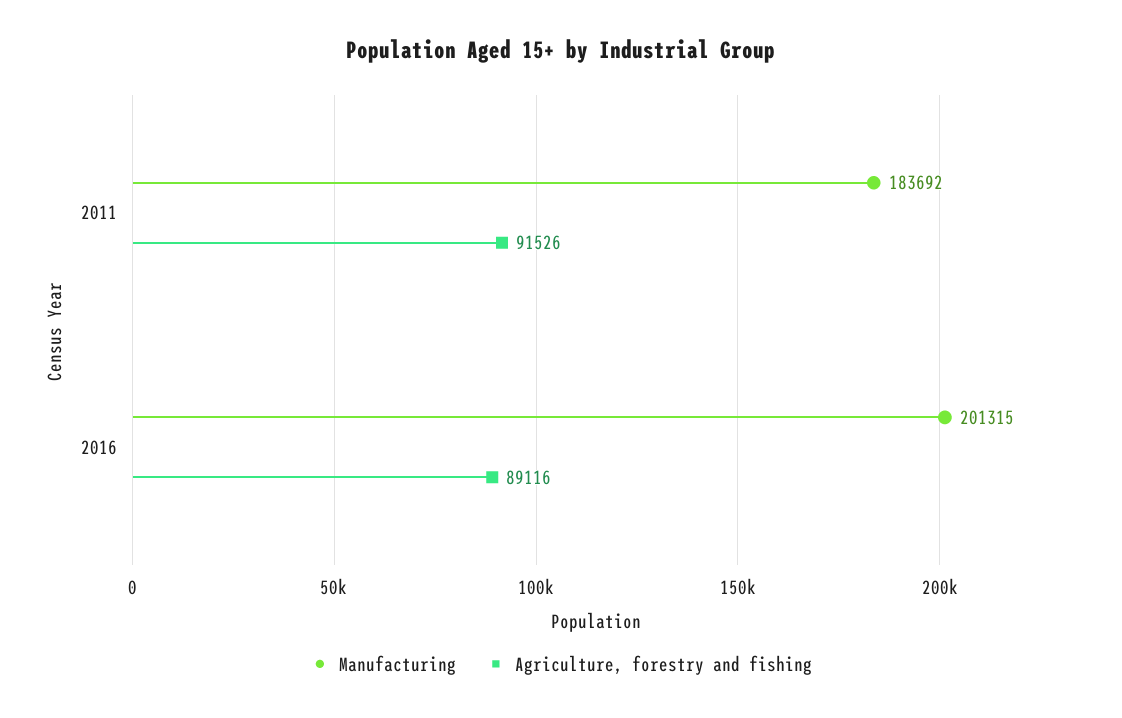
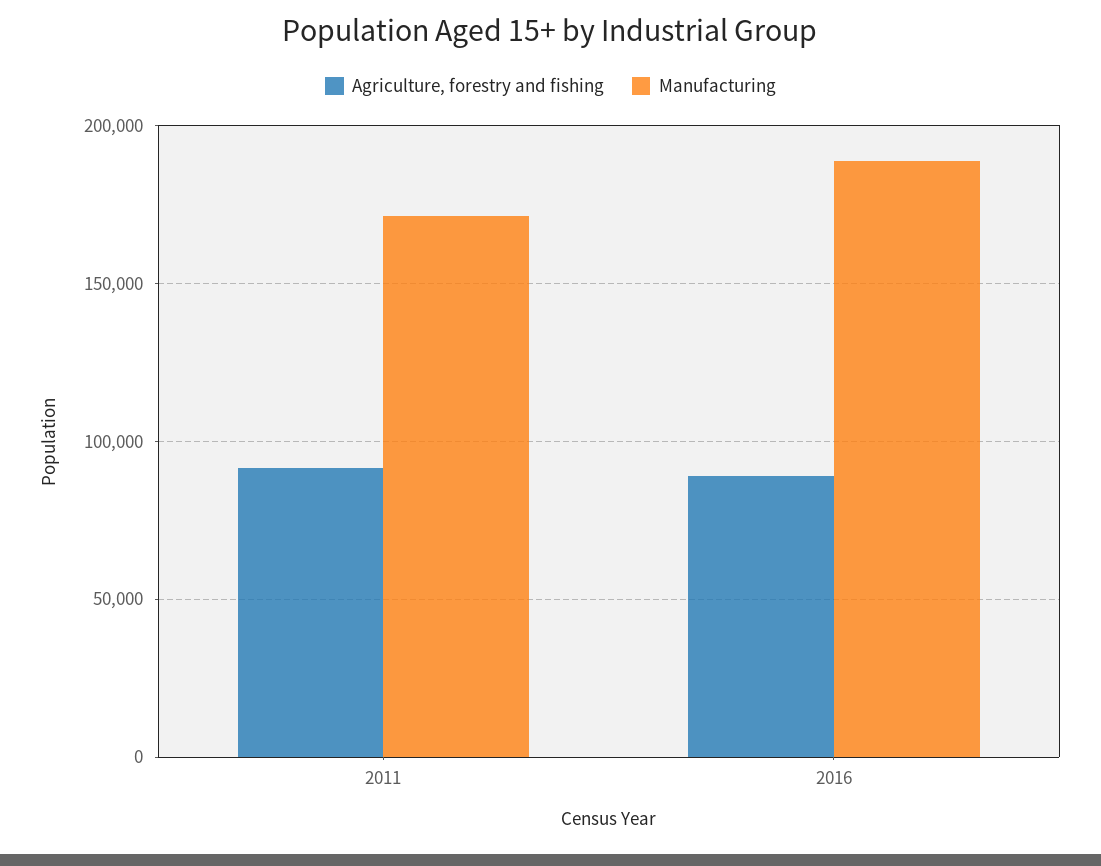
Manufacturing, 2011: 183692 -> 170000
Manufacturing, 2016: 201315 -> 190000

